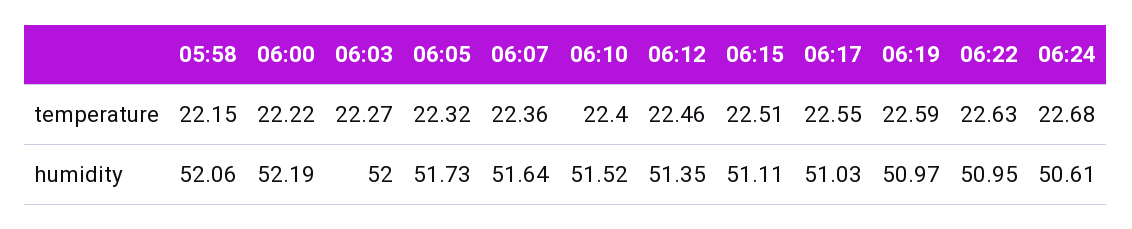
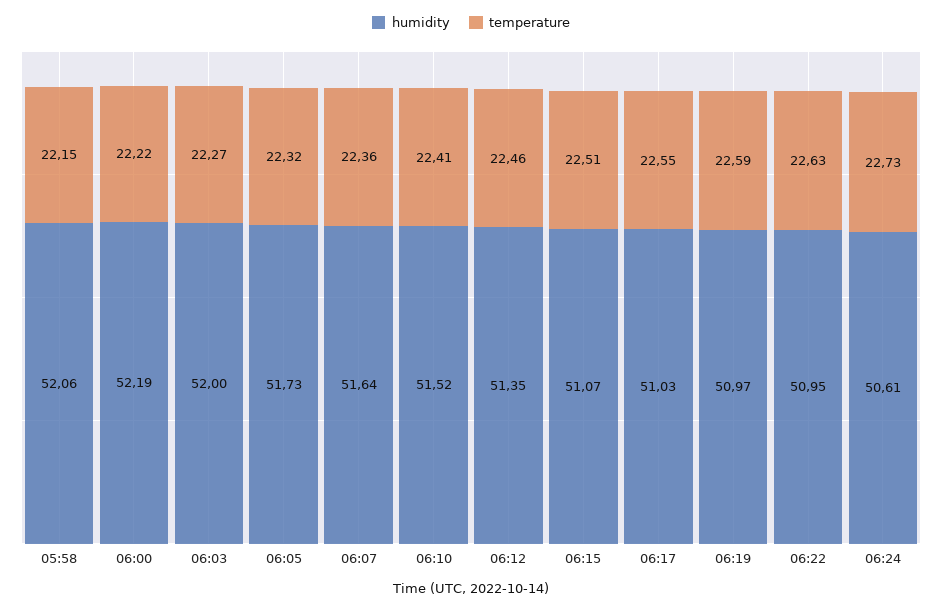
temperature, 06:10: 22.4 -> 22.41
temperature, 06:24: 22.68 -> 22.73
humidity, 06:15: 51.11 -> 51.07

